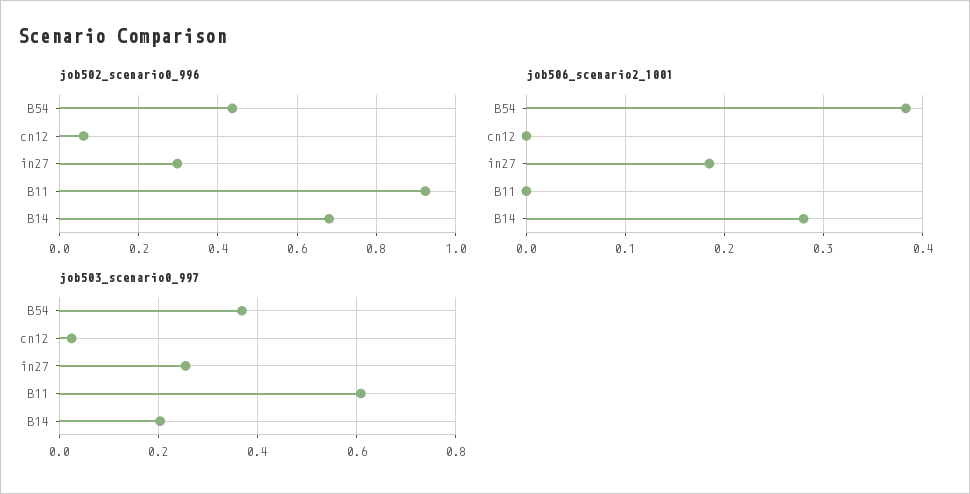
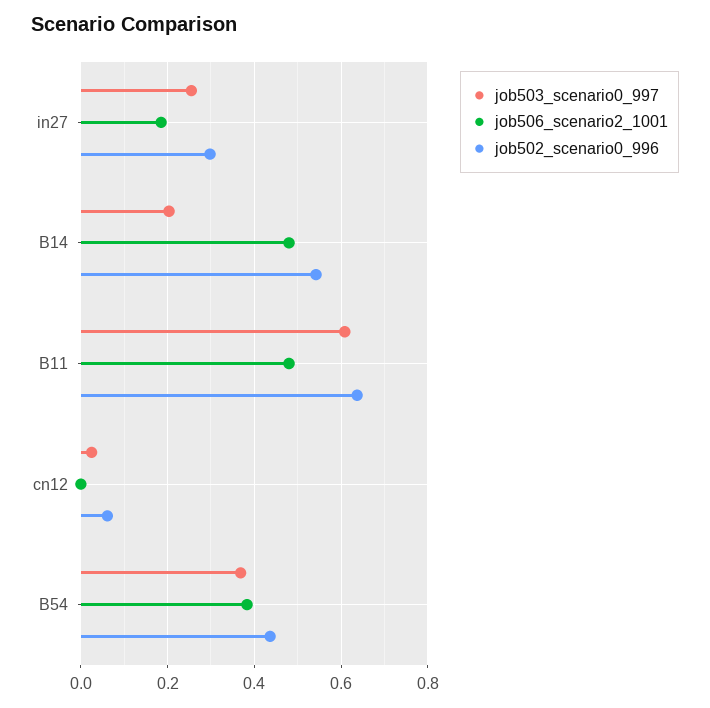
job502_scenario0_996, B11: 0.92 -> 0.64
job502_scenario0_996, B14: 0.68 -> 0.54
job506_scenario2_1001, B11: 0 -> 0.48
job506_scenario2_1001, B14: 0.28 -> 0.48

